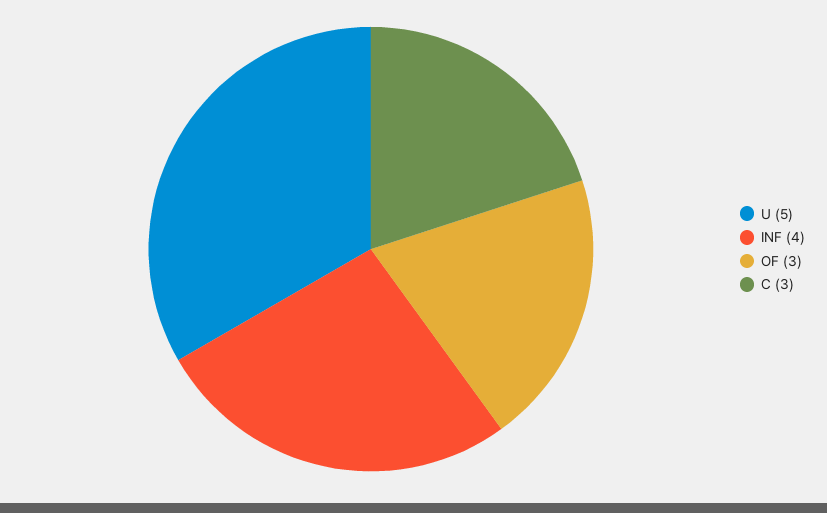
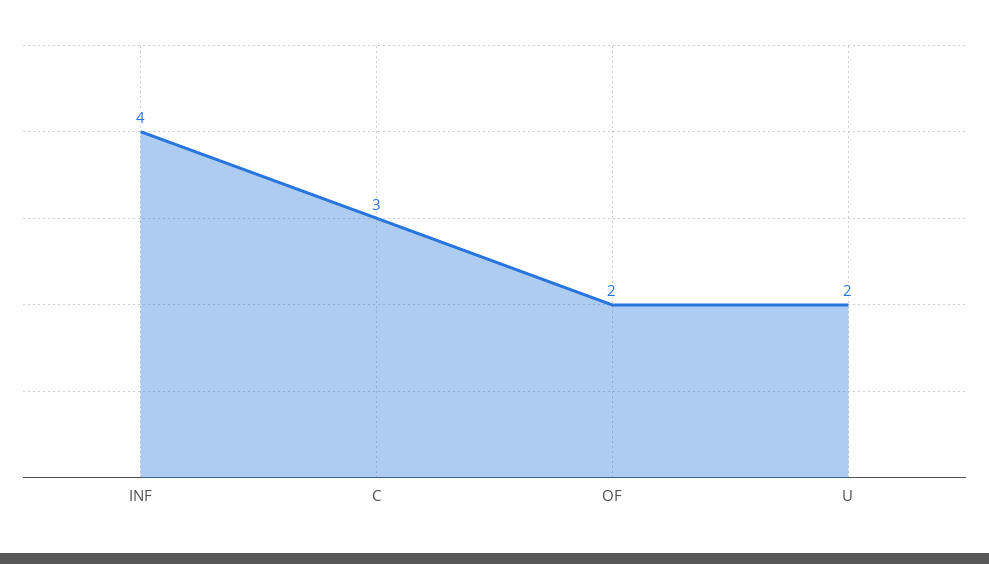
U: 5 -> 2
OF: 3 -> 2

